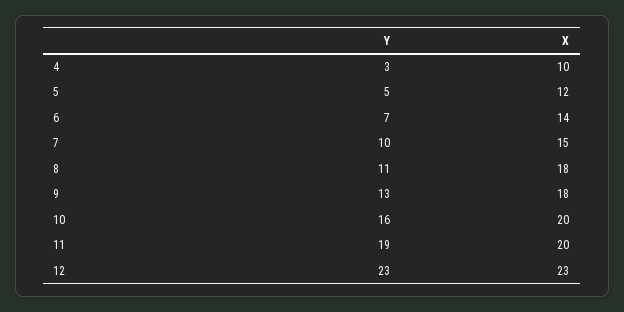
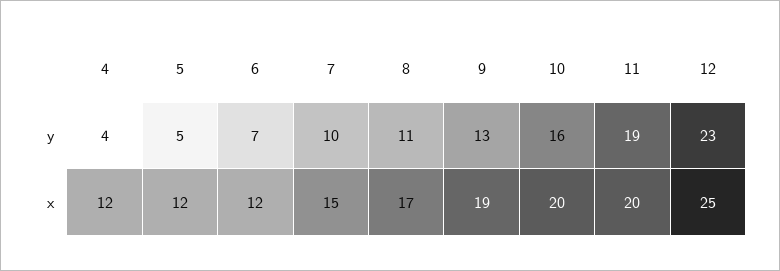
Y, 4: 3 -> 4
X, 4: 10 -> 12
X, 6: 14 -> 12
X, 8: 18 -> 17
X, 9: 18 -> 19
X, 12: 23 -> 25

